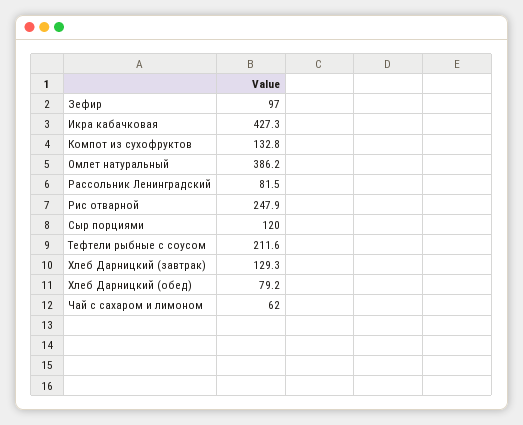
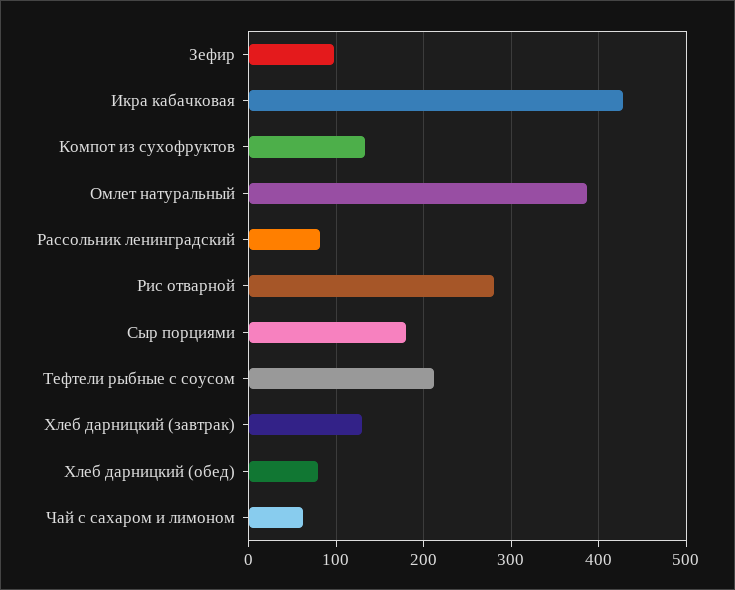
Рис отварной: 247.9 -> 280
Сыр порциями: 120 -> 180

